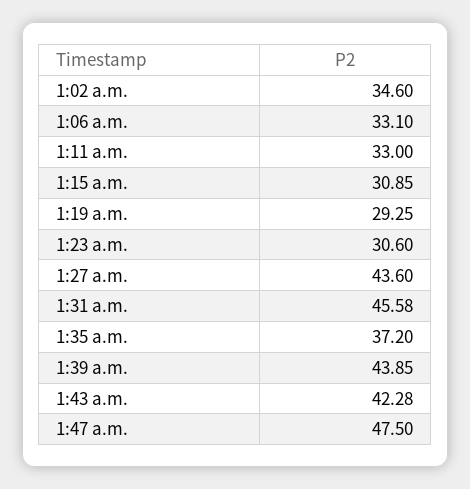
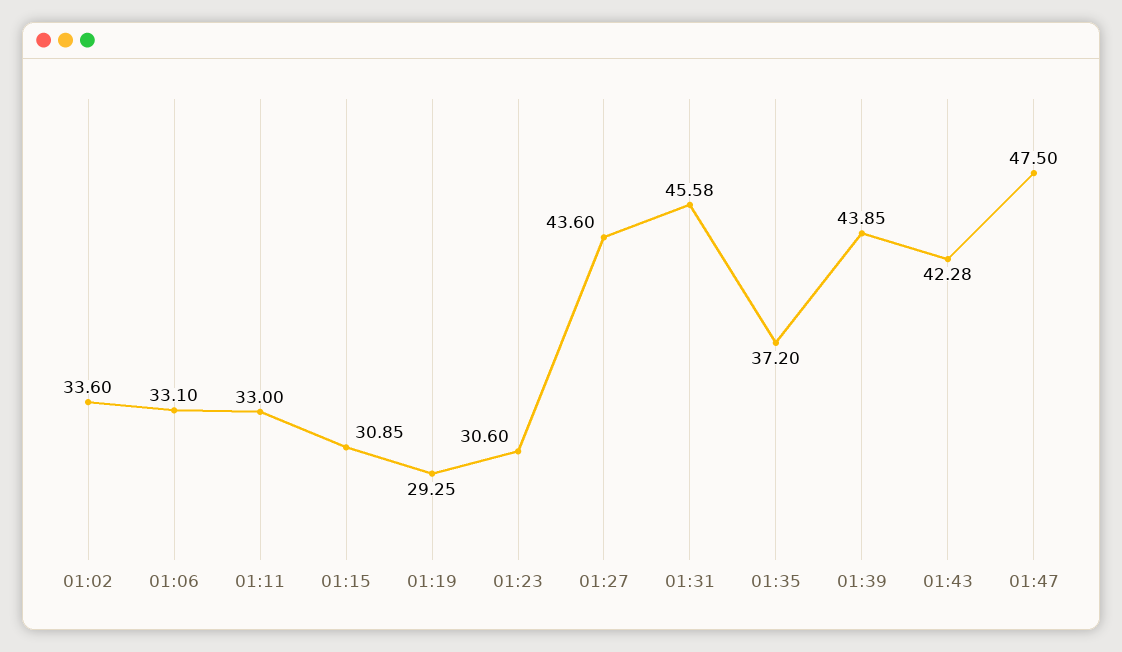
1:02 a.m.: 34.6 -> 33.6

